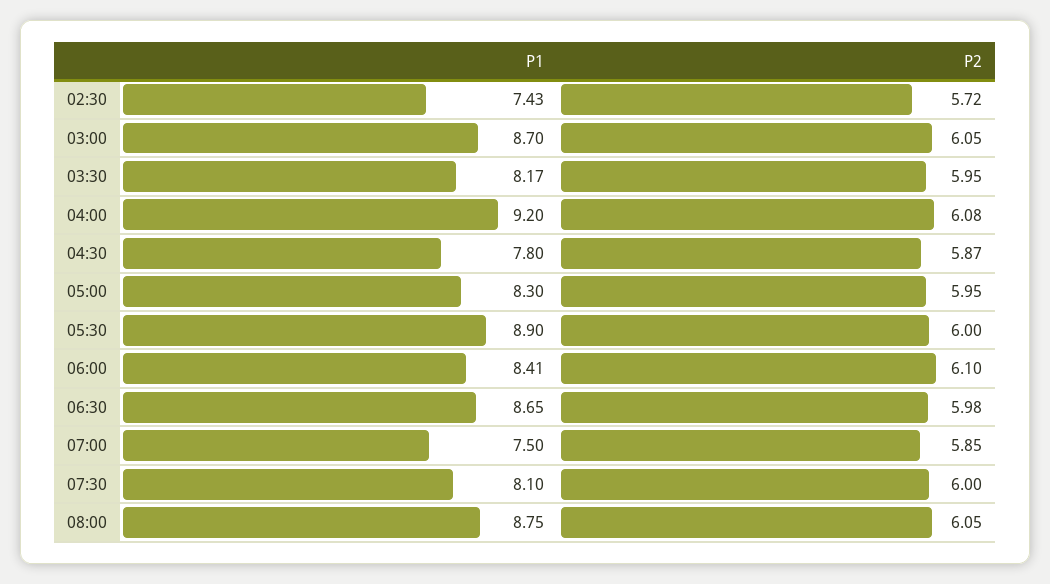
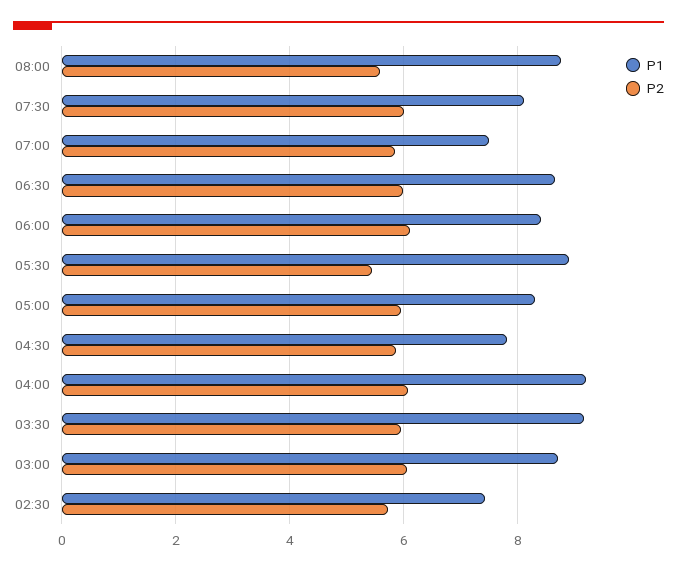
P1, 03:30: 8.17 -> 9.2
P2, 05:30: 6 -> 5.4
P2, 08:00: 6.05 -> 5.6

